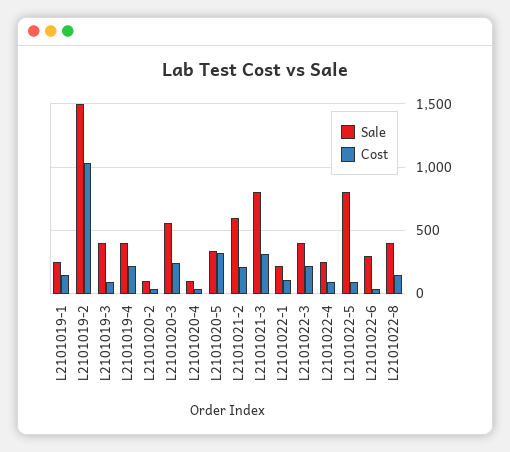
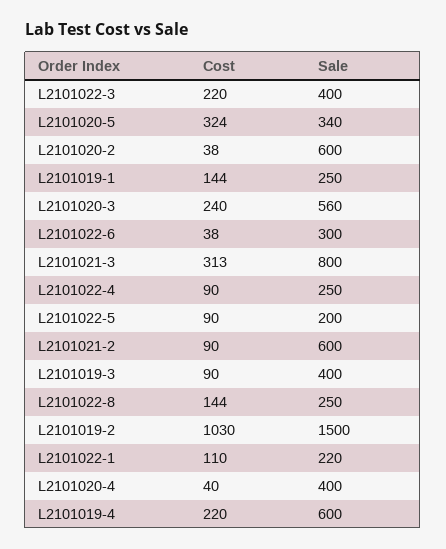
Sale, L2101019-4: 400 -> 600
Sale, L2101020-2: 100 -> 600
Sale, L2101020-4: 100 -> 400
Cost, L2101021-2: 200 -> 90
Sale, L2101022-5: 800 -> 200
Sale, L2101022-8: 400 -> 250

